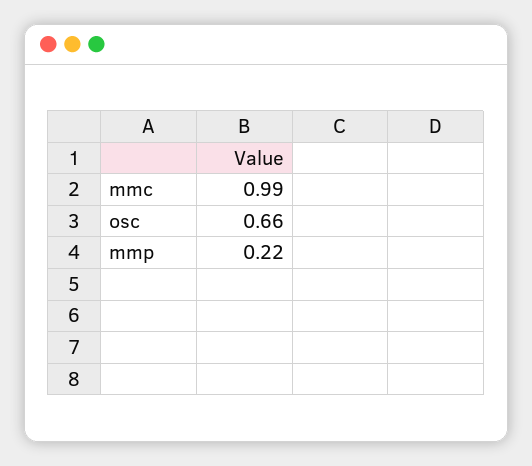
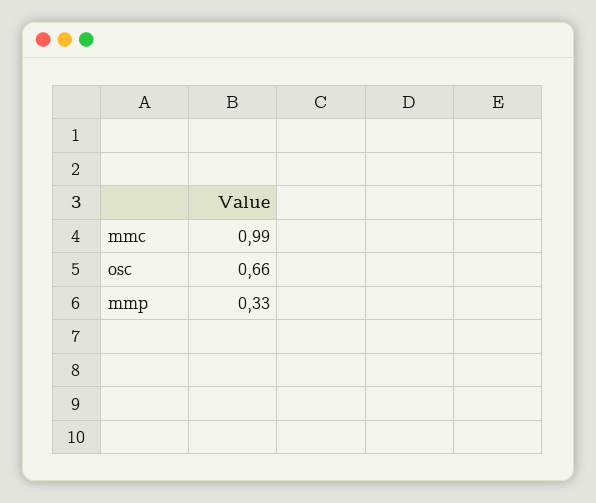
mmp: 0.22 -> 0.33

